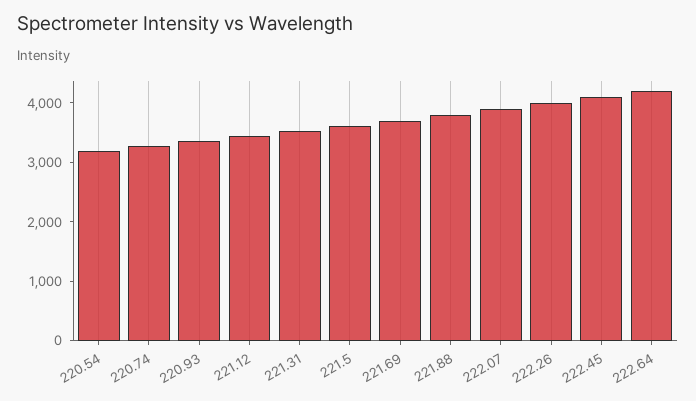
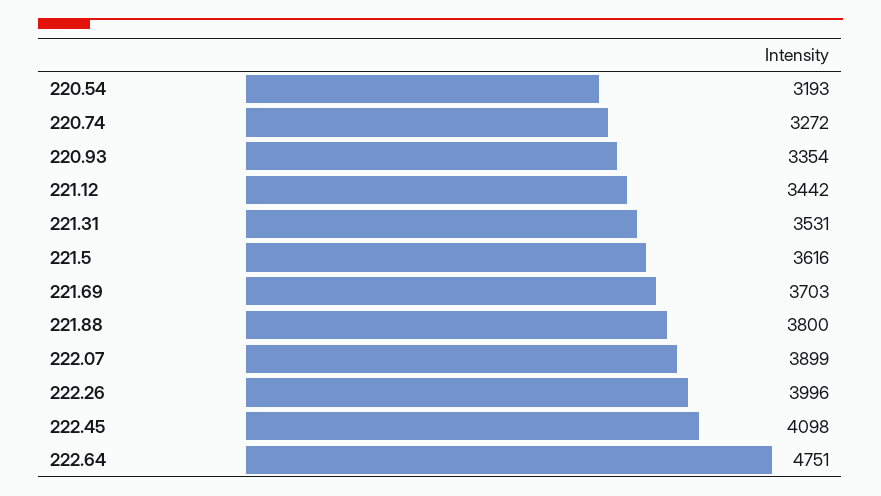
222.64: 4200 -> 4751

